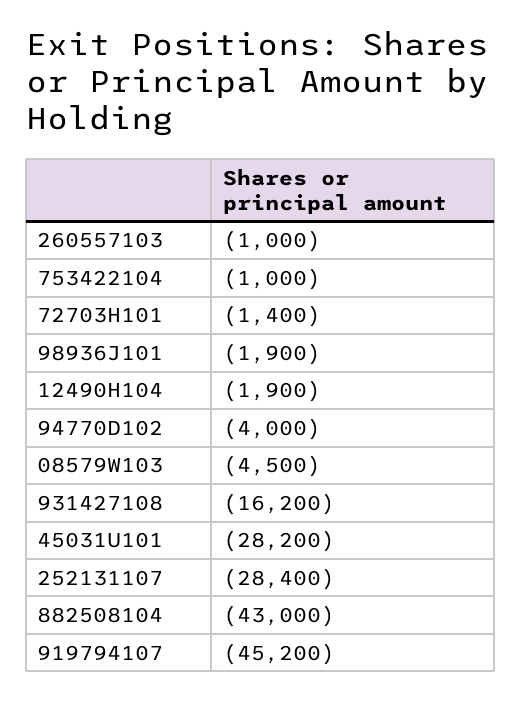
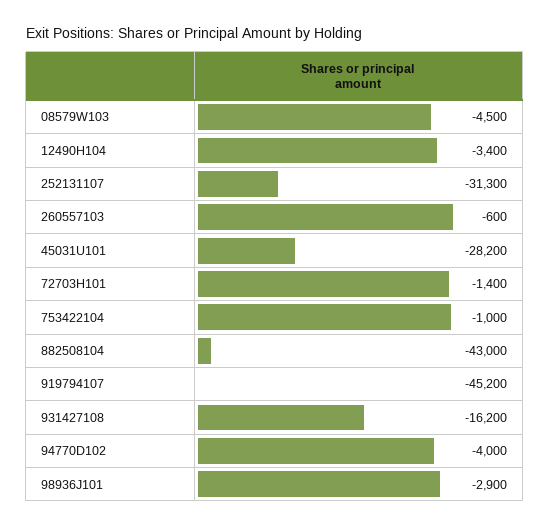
260557103: -1000 -> -600
98936J101: -1900 -> -2900
12490H104: -1900 -> -3400
252131107: -28400 -> -31300

